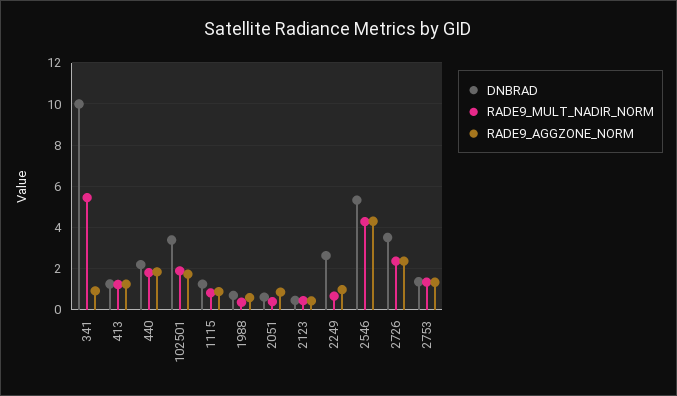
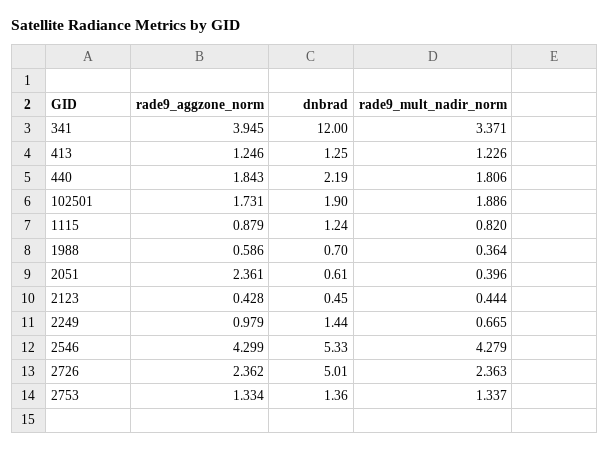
DNBRAD, 341: 10 -> 12
RADE9_MULT_NADIR_NORM, 341: 5.5 -> 3.371
RADE9_AGGZONE_NORM, 341: 1 -> 3.945
DNBRAD, 102501: 3.5 -> 1.9
RADE9_AGGZONE_NORM, 2051: 1 -> 2.361
DNBRAD, 2249: 2.5 -> 1.44
DNBRAD, 2726: 3.5 -> 5.01

